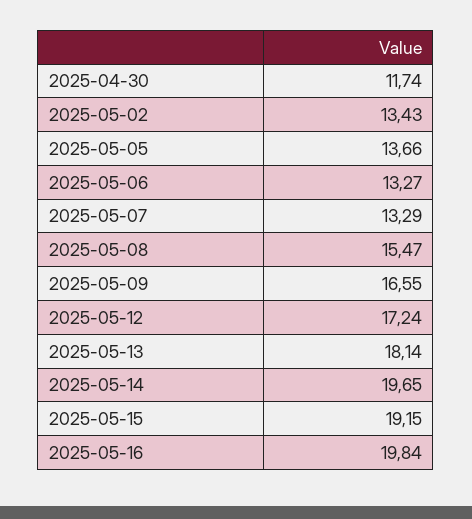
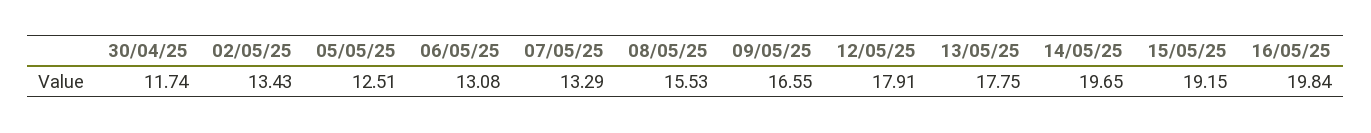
2025-05-05: 13.66 -> 12.51
2025-05-06: 13.27 -> 13.08
2025-05-08: 15.47 -> 15.53
2025-05-12: 17.24 -> 17.91
2025-05-13: 18.14 -> 17.75

